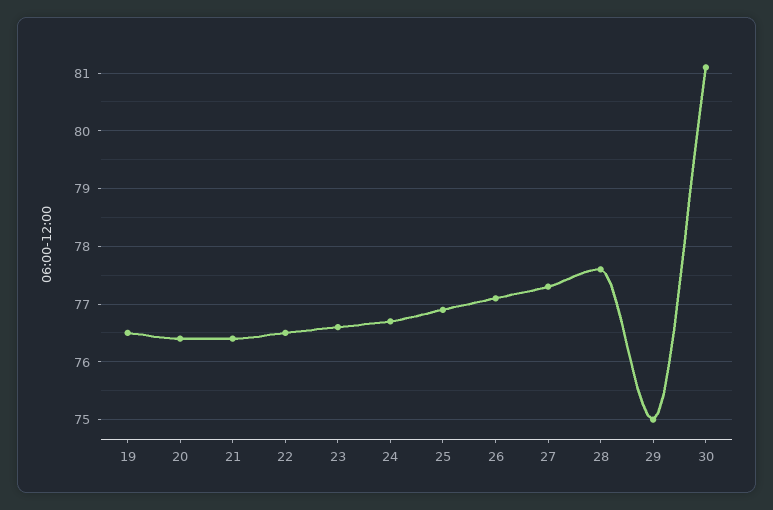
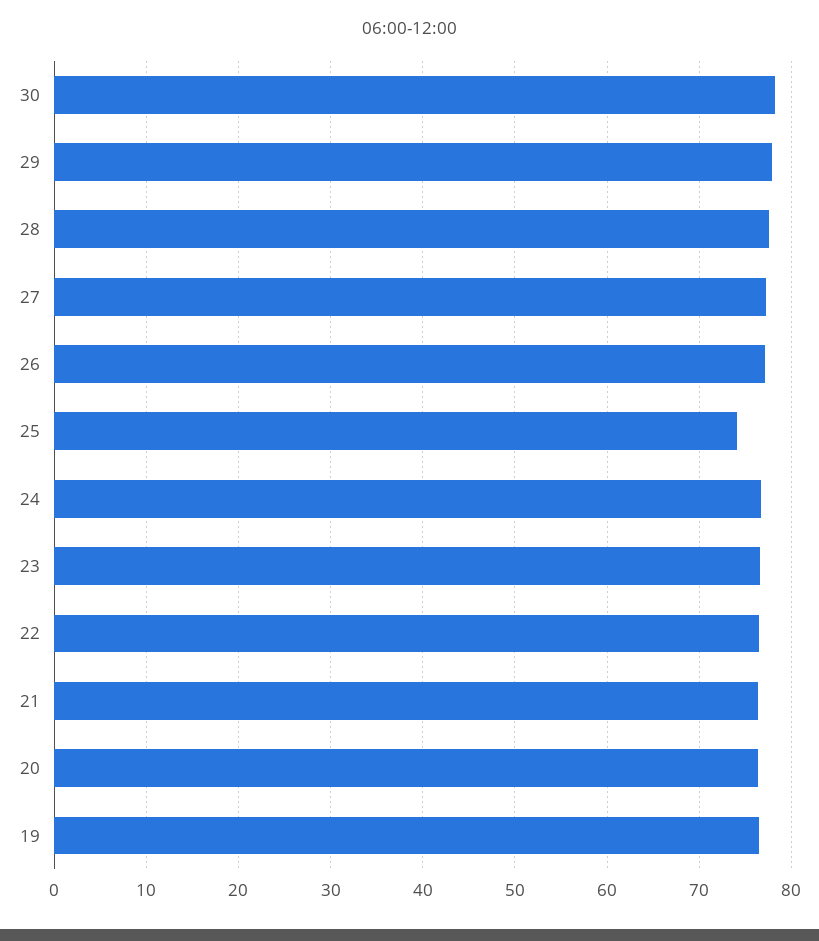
25: 77 -> 74
29: 75 -> 78
30: 81 -> 78

